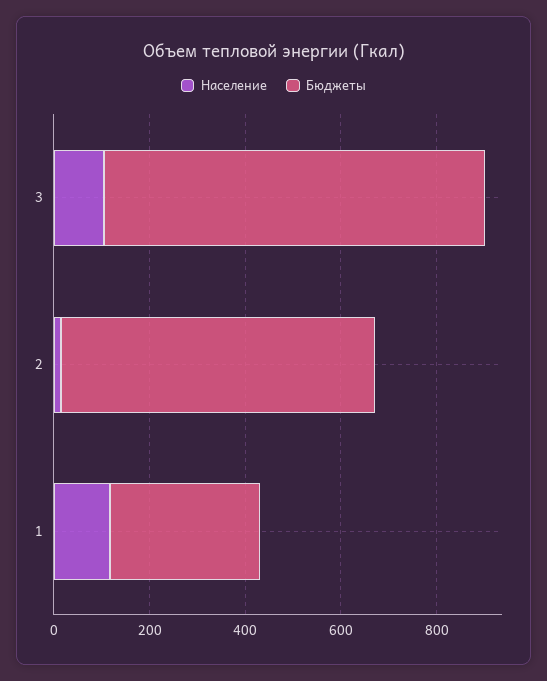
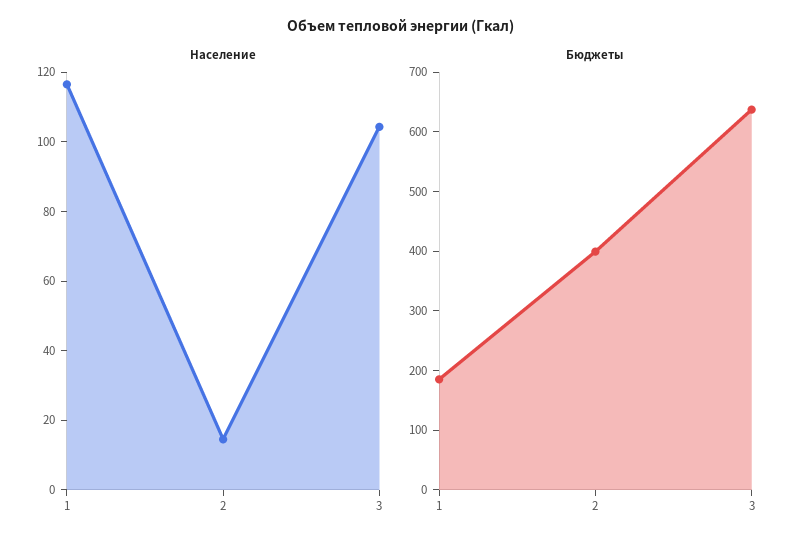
Бюджеты, 3: 800 -> 640
Бюджеты, 2: 650 -> 400
Бюджеты, 1: 300 -> 180

